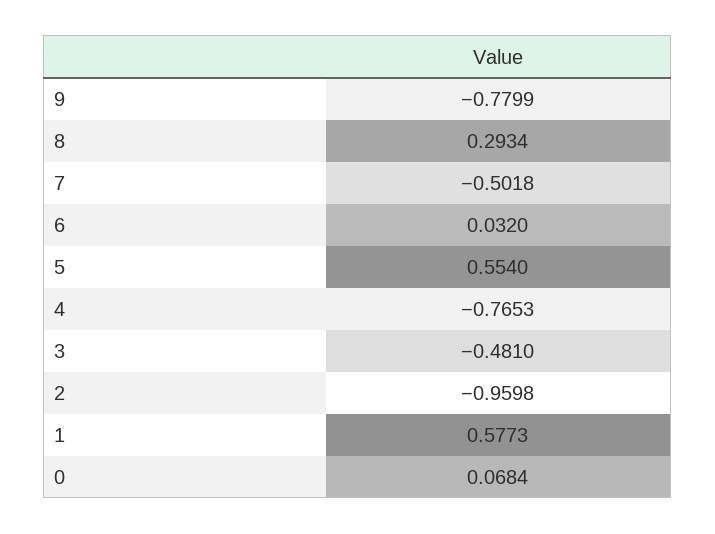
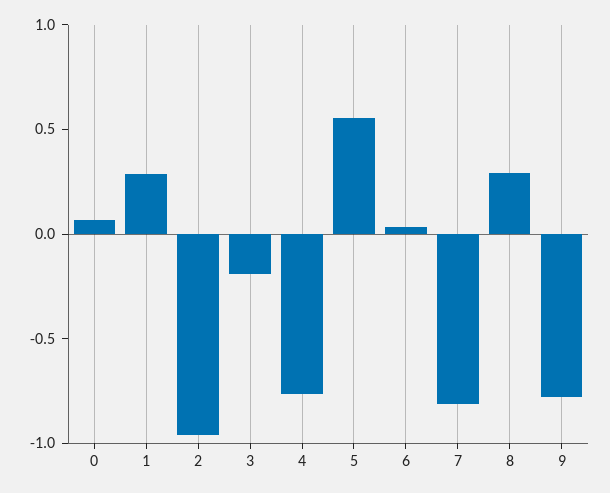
7: -0.5018 -> -0.8
3: -0.481 -> -0.2
1: 0.5773 -> 0.3

